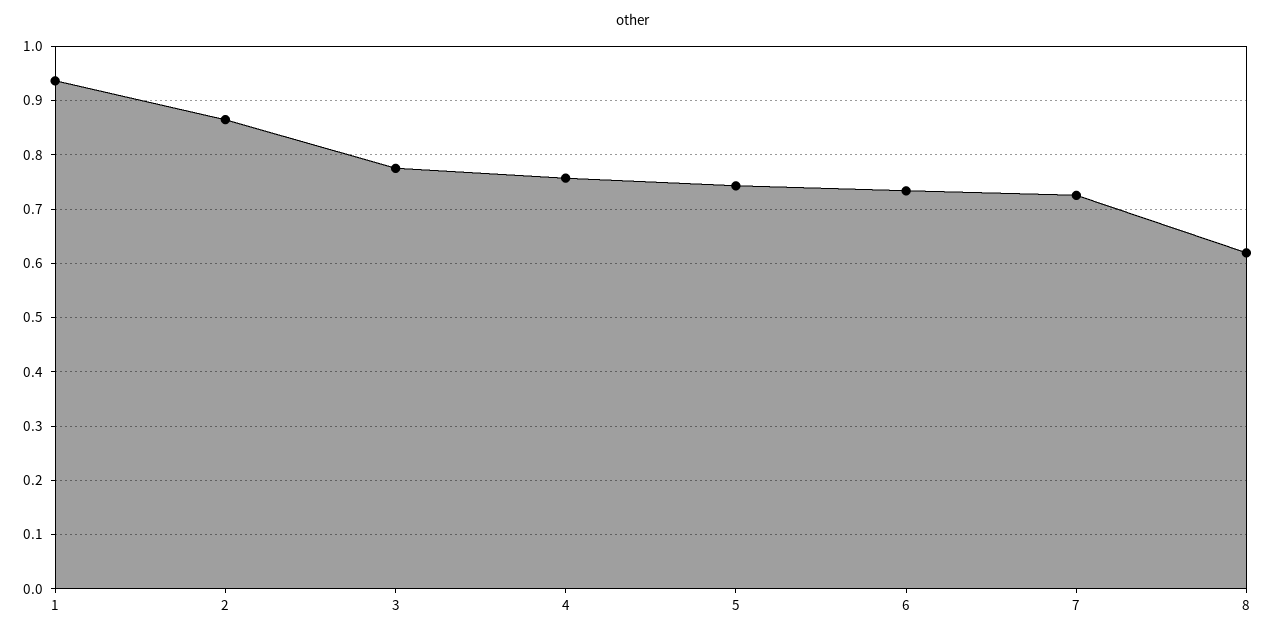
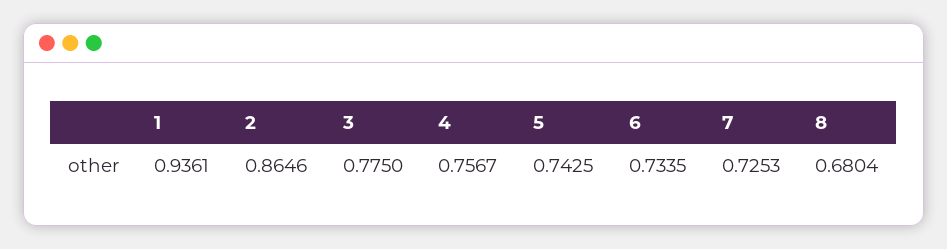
8: 0.62 -> 0.6804

